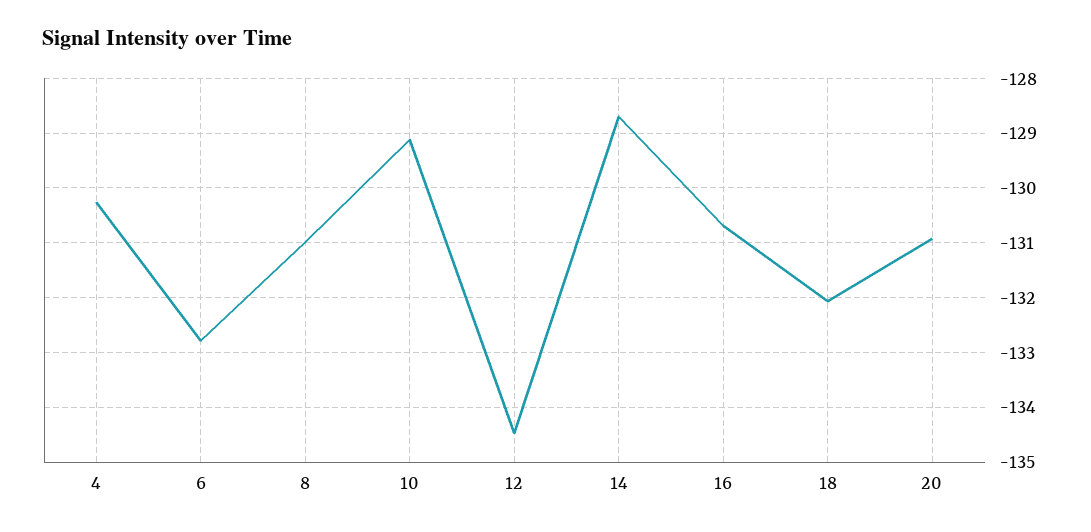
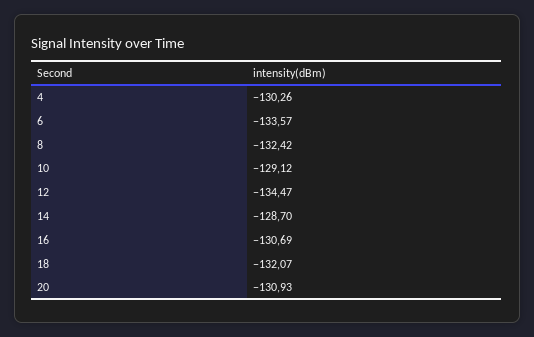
6: -132.8 -> -133.57
8: -131 -> -132.42

